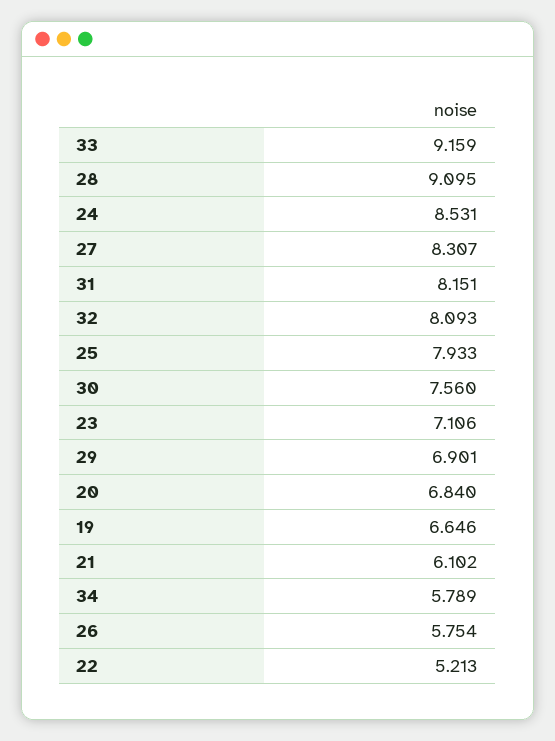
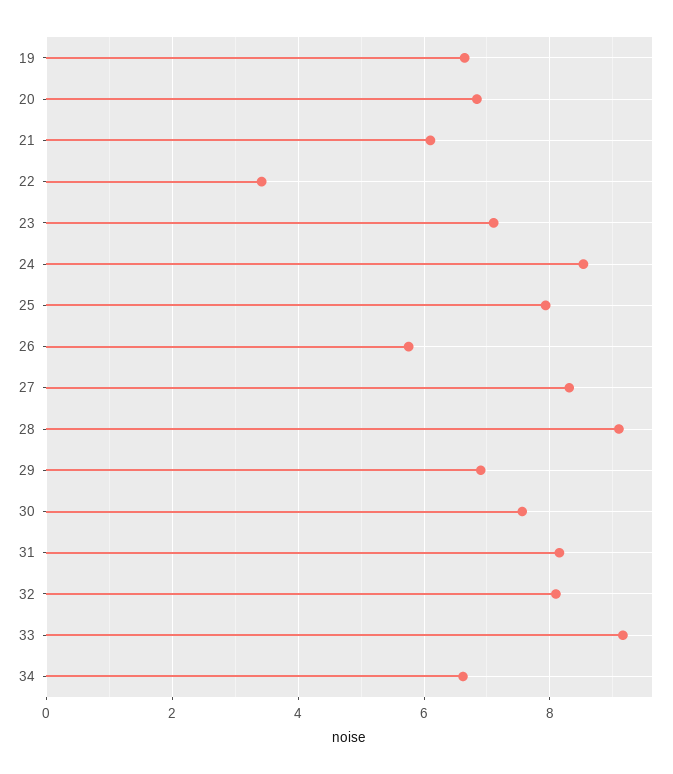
34: 5.789 -> 6.6
22: 5.213 -> 3.4

